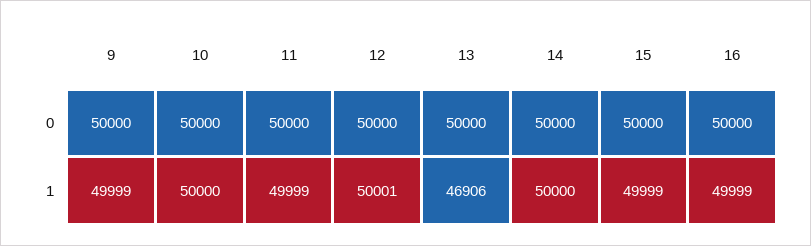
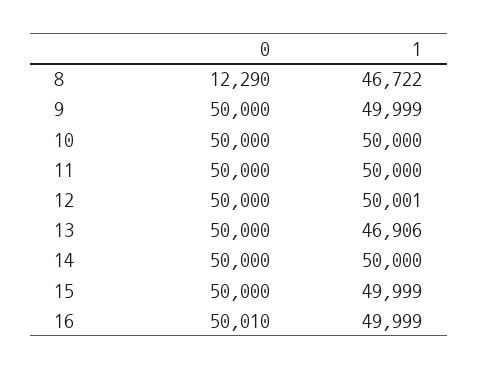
16, 0: 50000 -> 50010
11, 1: 49999 -> 50000
8, 0: none -> 12290
8, 1: none -> 46722

